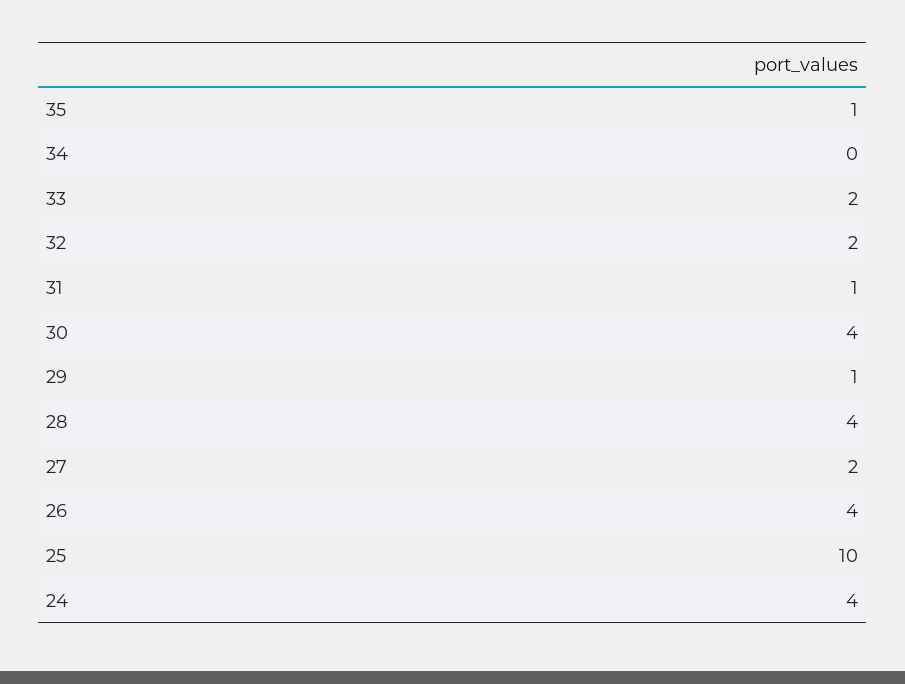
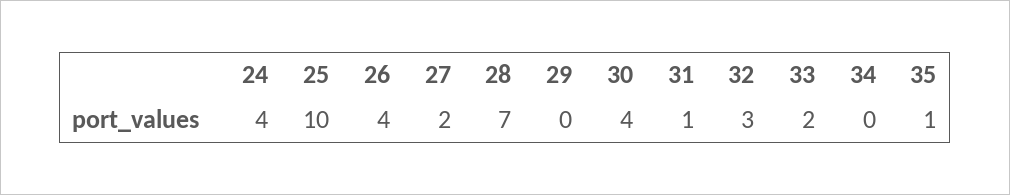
32: 2 -> 3
29: 1 -> 0
28: 4 -> 7

